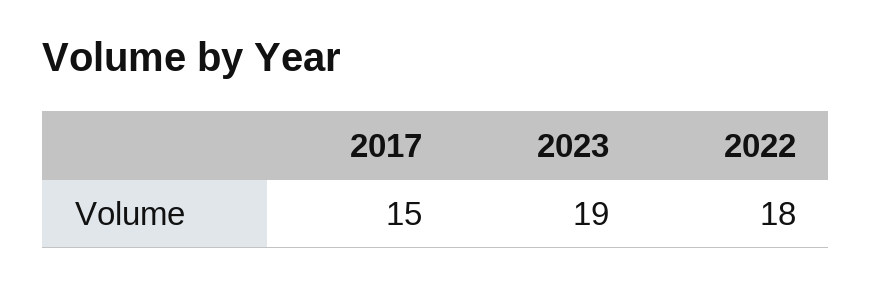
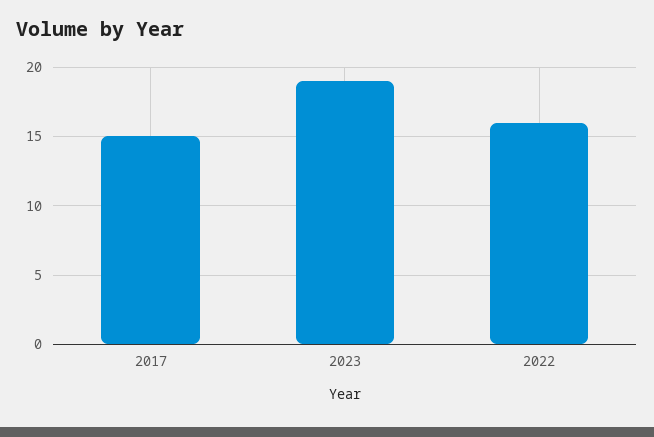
2022: 18 -> 16

